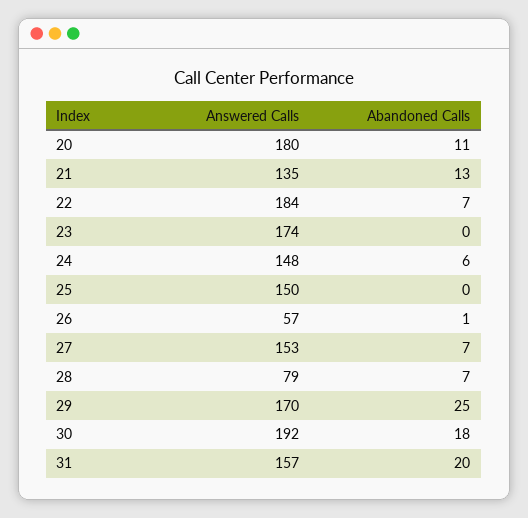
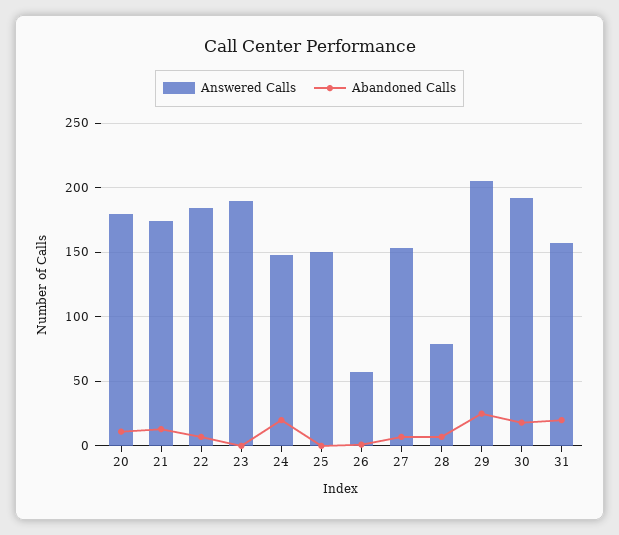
Answered Calls, 21: 135 -> 175
Answered Calls, 23: 174 -> 190
Abandoned Calls, 24: 6 -> 20
Answered Calls, 29: 170 -> 205

